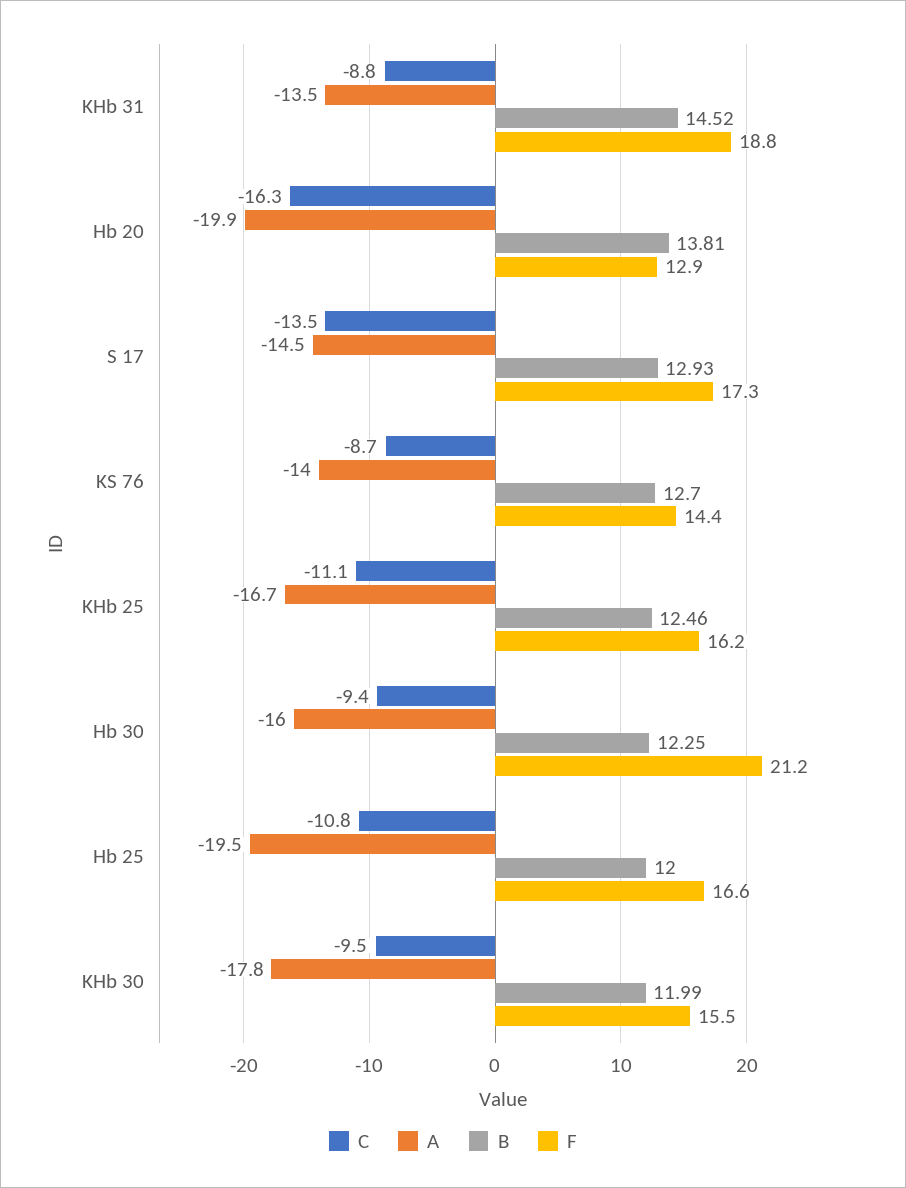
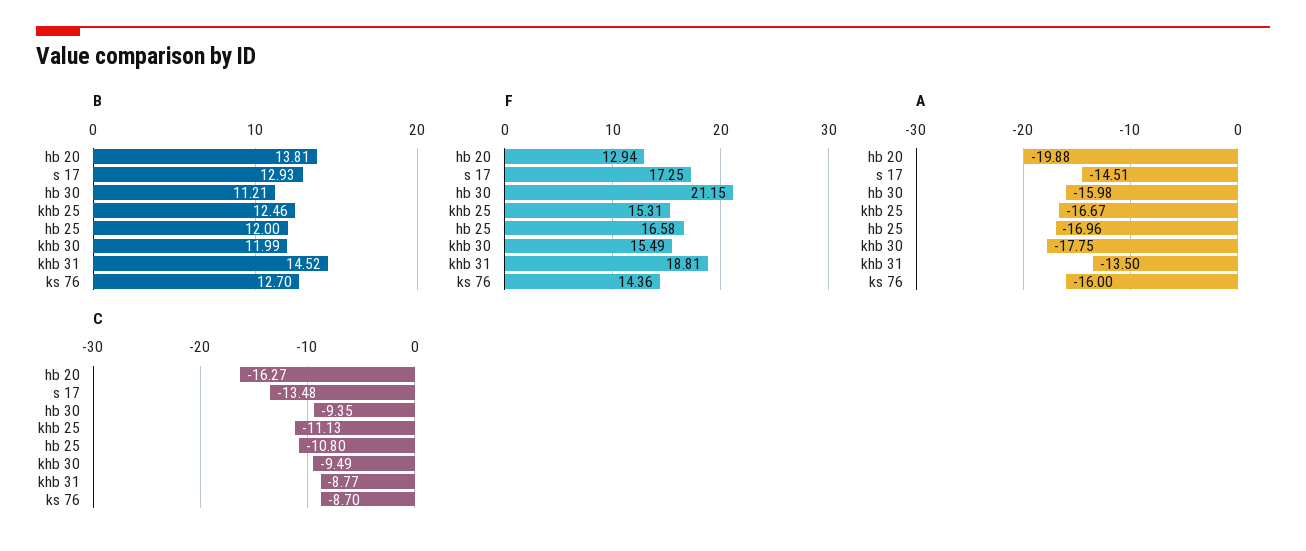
A, KS 76: -14 -> -16
F, KHb 25: 16.2 -> 15.31
B, Hb 30: 12.25 -> 11.21
A, Hb 25: -19.5 -> -16.96

